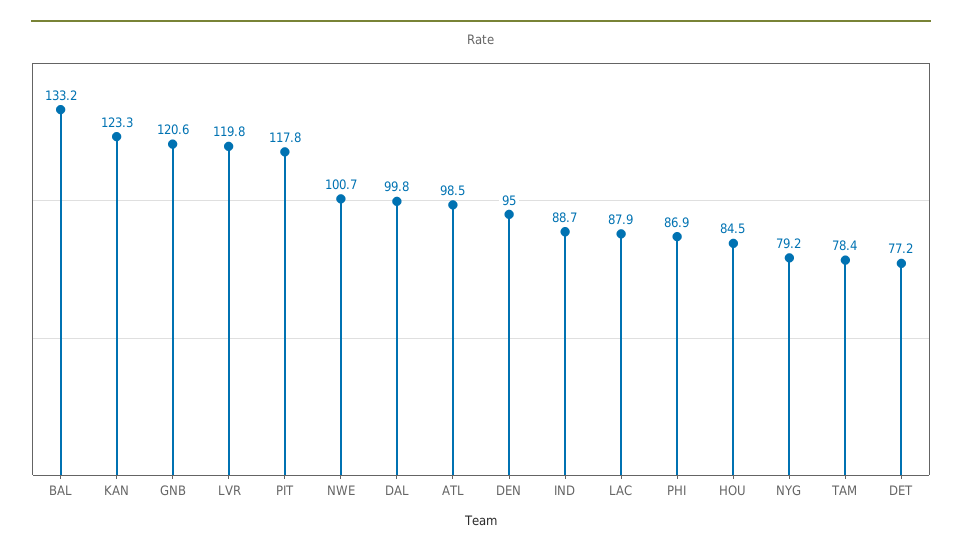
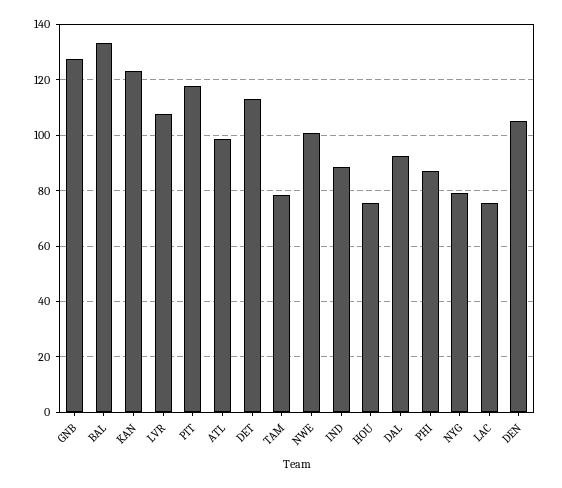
GNB: 120.6 -> 127.5
LVR: 119.8 -> 107.5
DAL: 99.8 -> 92.5
DEN: 95 -> 105
LAC: 87.9 -> 75
HOU: 84.5 -> 75
DET: 77.2 -> 112.5

